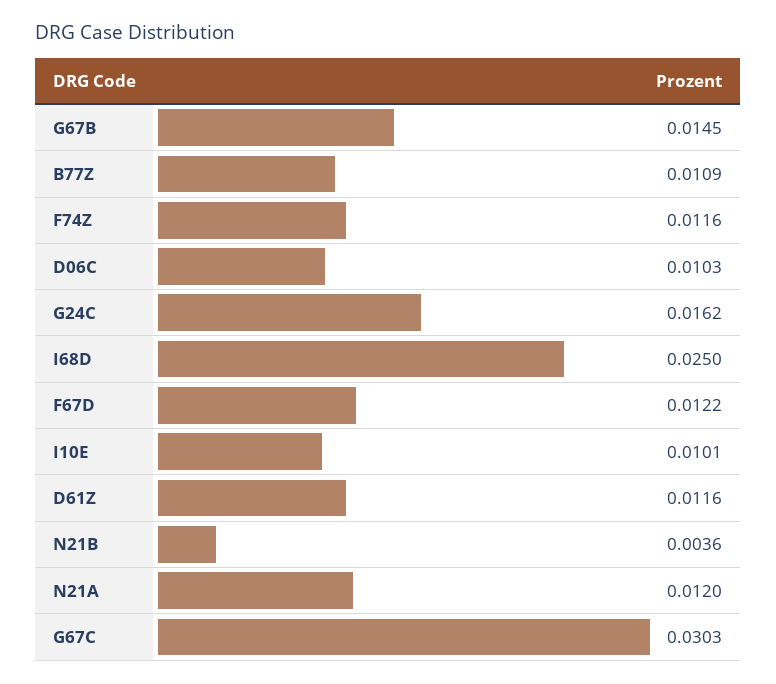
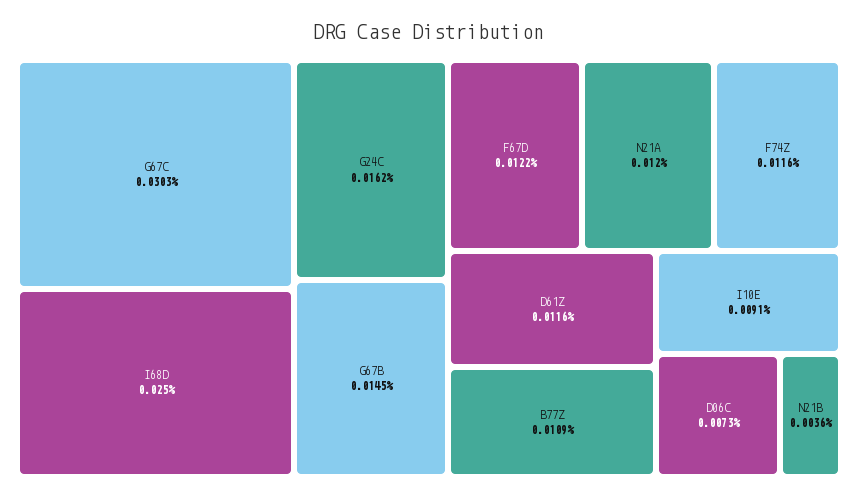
D06C: 0.0103 -> 0.0073
I10E: 0.0101 -> 0.0091

